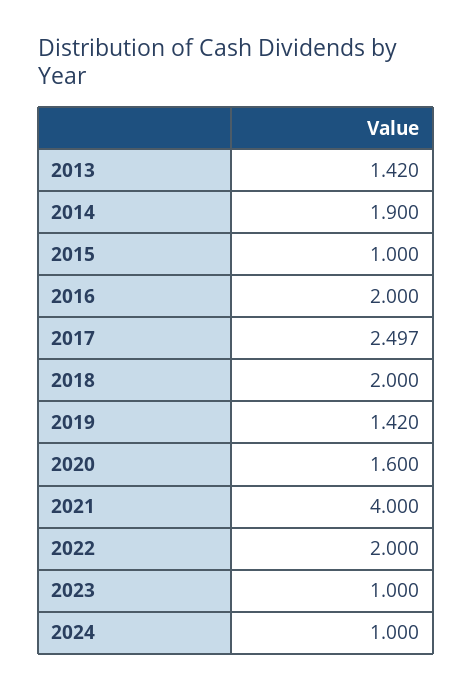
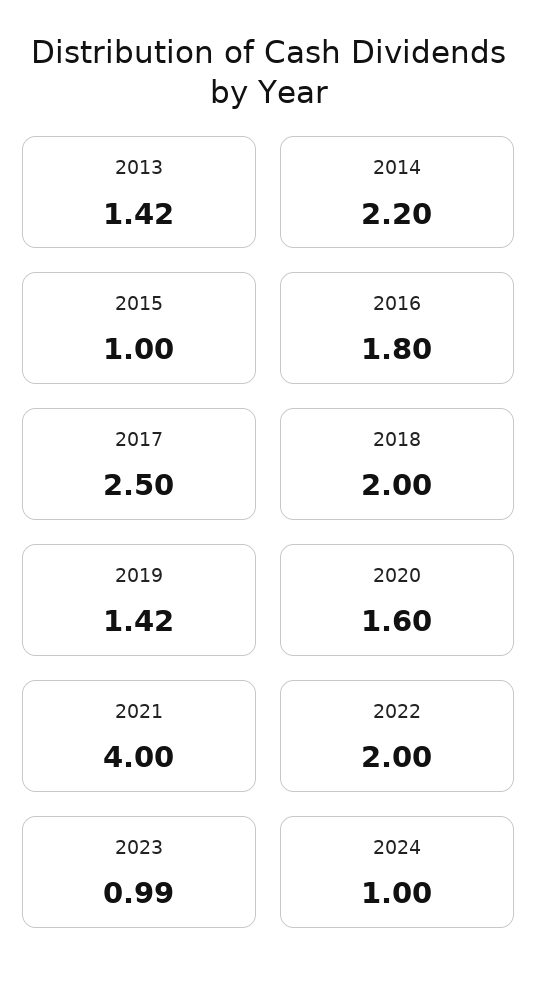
2014: 1.9 -> 2.2
2016: 2 -> 1.8
2017: 2.497 -> 2.5
2023: 1 -> 0.99

